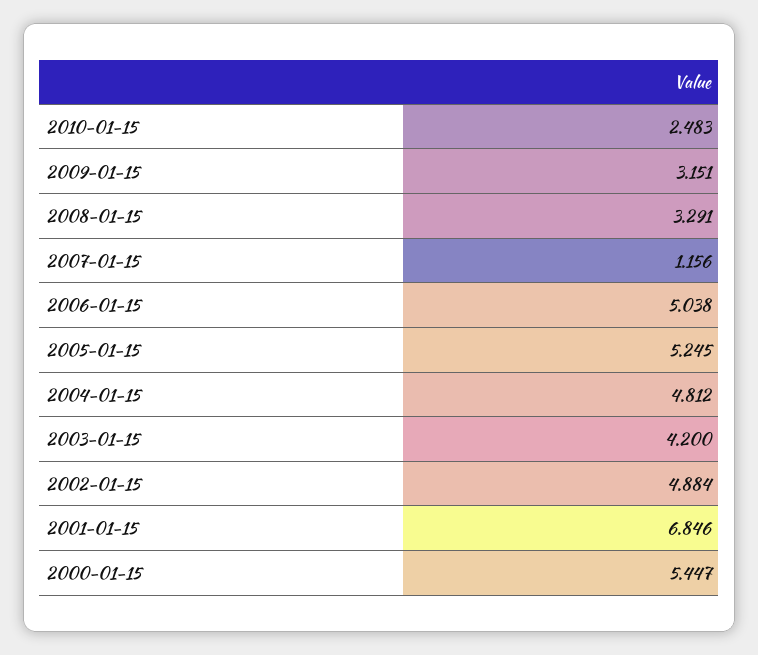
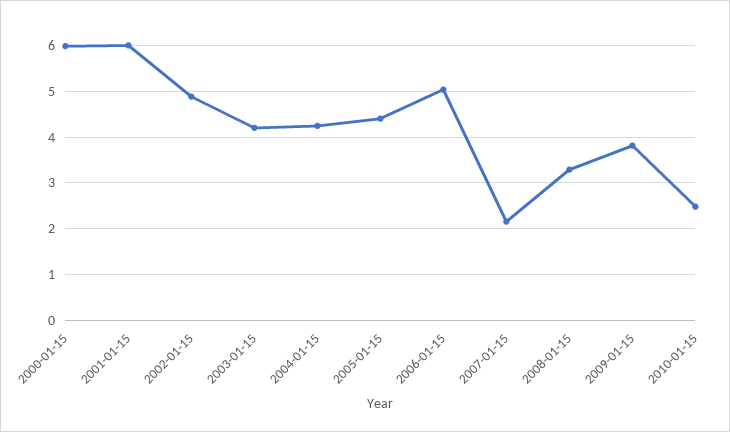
2009-01-15: 3.151 -> 3.8
2007-01-15: 1.156 -> 2.2
2005-01-15: 5.245 -> 4.4
2004-01-15: 4.812 -> 4.2
2001-01-15: 6.846 -> 6
2000-01-15: 5.447 -> 6

